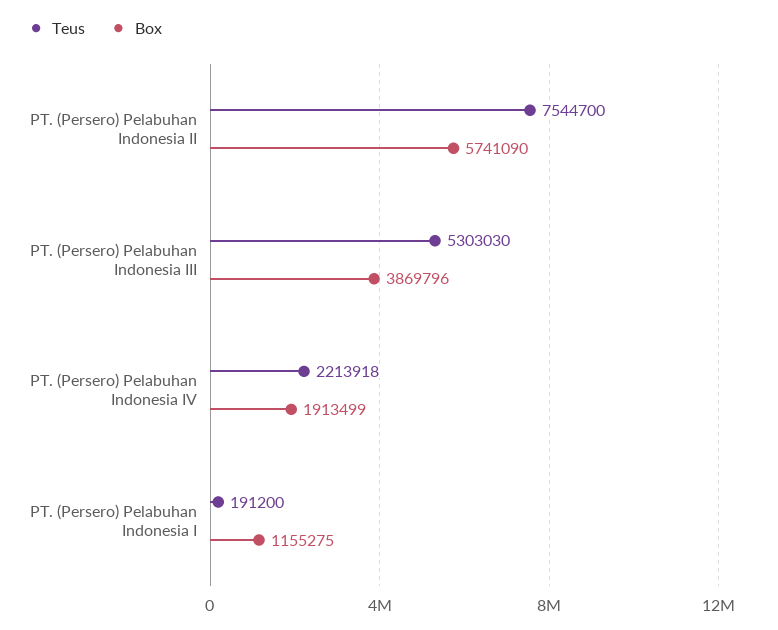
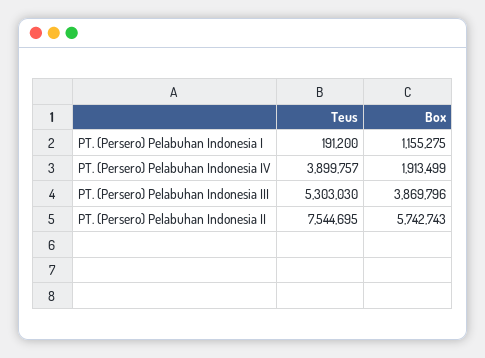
Teus, PT. (Persero) Pelabuhan Indonesia II: 7544700 -> 7544695
Box, PT. (Persero) Pelabuhan Indonesia II: 5741090 -> 5742743
Teus, PT. (Persero) Pelabuhan Indonesia IV: 2213918 -> 3899757

